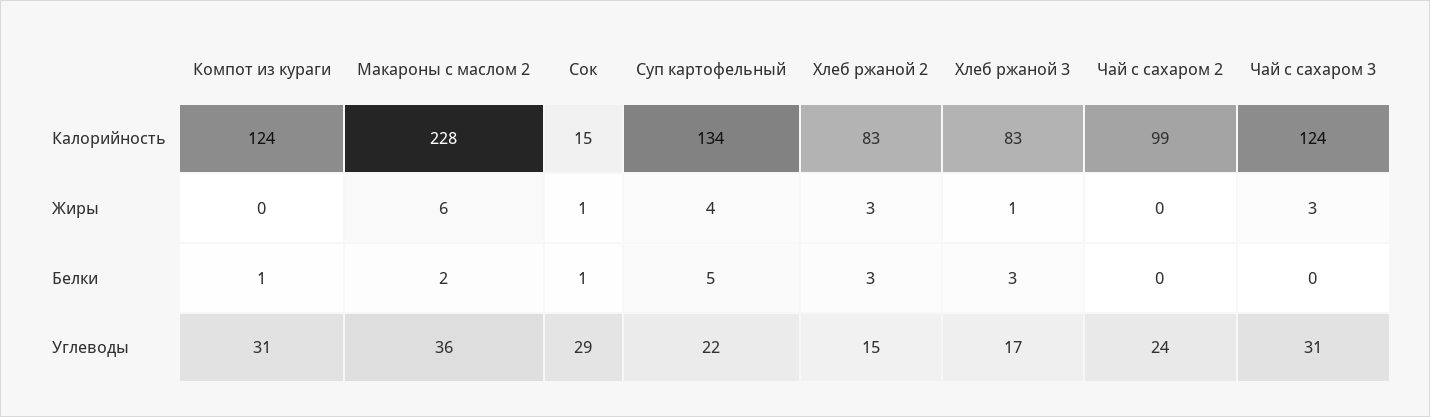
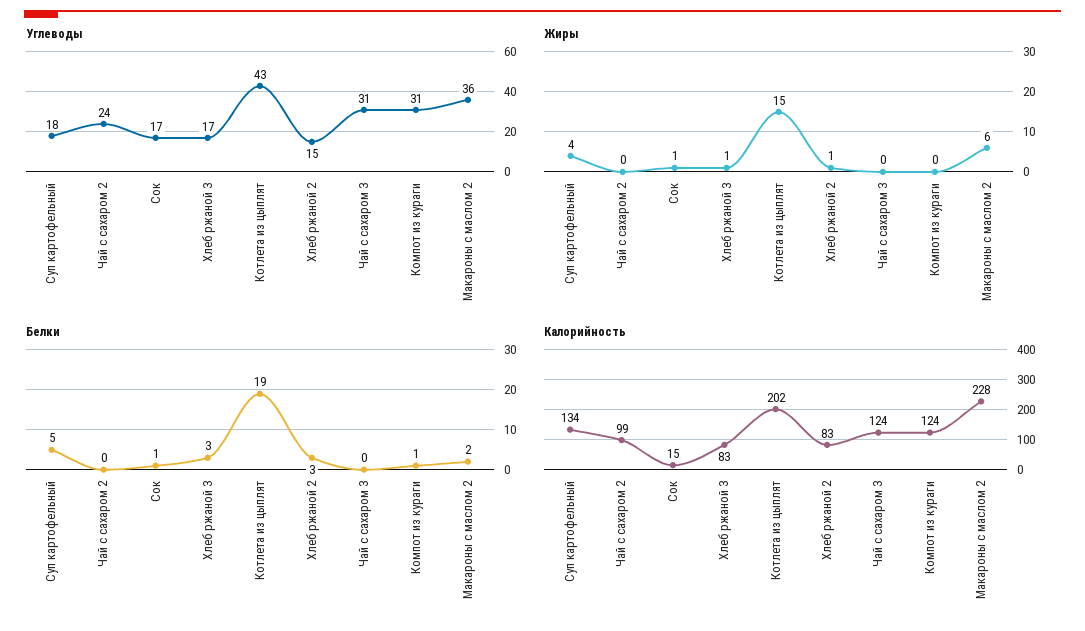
Жиры, Хлеб ржаной 2: 3 -> 1
Жиры, Чай с сахаром 3: 3 -> 0
Углеводы, Сок: 29 -> 17
Углеводы, Суп картофельный: 22 -> 18
Углеводы, Котлета из цыплят: none -> 43
Жиры, Котлета из цыплят: none -> 15
Белки, Котлета из цыплят: none -> 19
Калорийность, Котлета из цыплят: none -> 202

